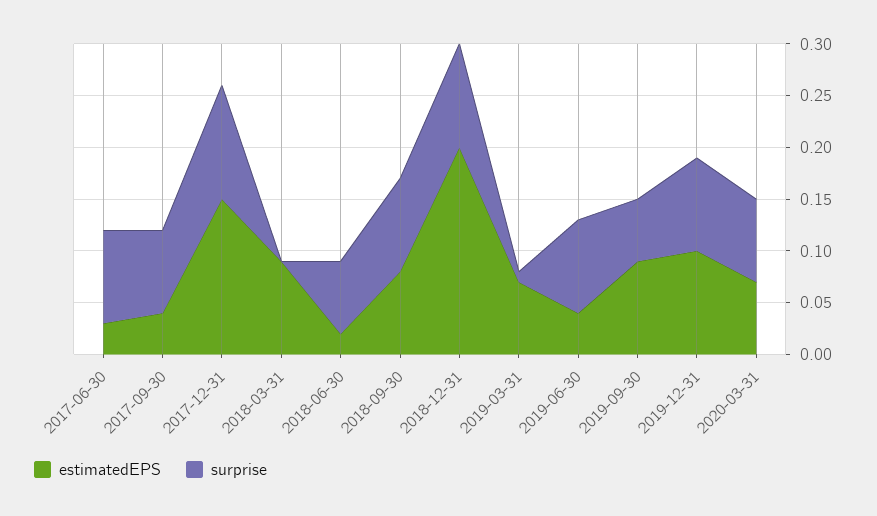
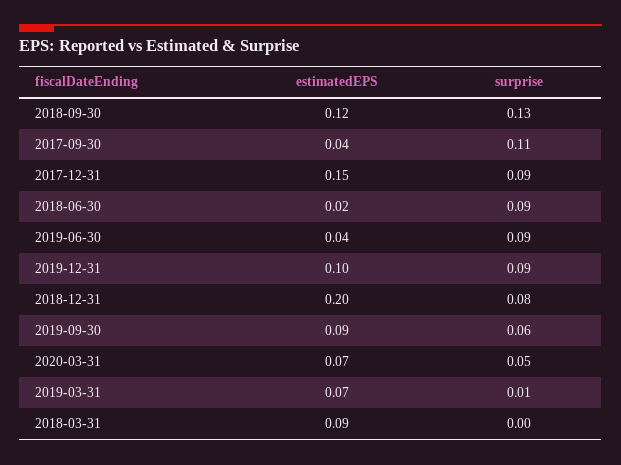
estimatedEPS, 2017-06-30: 0.03 -> none
surprise, 2017-06-30: 0.09 -> none
surprise, 2017-09-30: 0.08 -> 0.11
surprise, 2017-12-31: 0.11 -> 0.09
surprise, 2018-06-30: 0.07 -> 0.09
estimatedEPS, 2018-09-30: 0.08 -> 0.12
surprise, 2018-09-30: 0.09 -> 0.13
surprise, 2018-12-31: 0.1 -> 0.08
surprise, 2020-03-31: 0.08 -> 0.05

